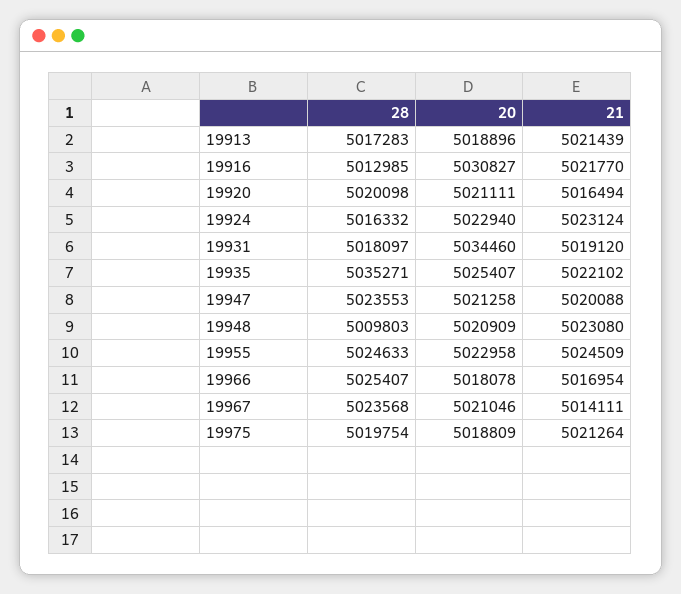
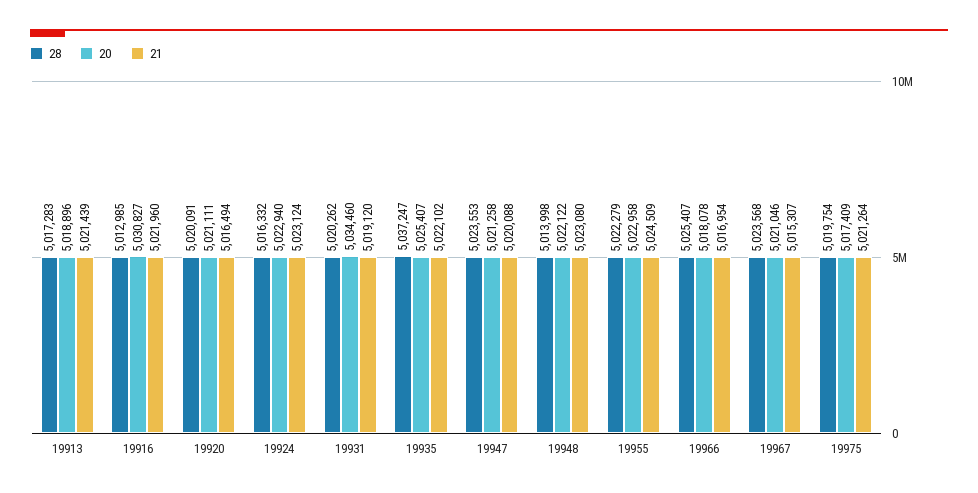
21, 19916: 5021770 -> 5021960
28, 19920: 5020098 -> 5020091
28, 19931: 5018097 -> 5020262
28, 19935: 5035271 -> 5037247
28, 19948: 5009803 -> 5013998
20, 19948: 5020909 -> 5022122
28, 19955: 5024633 -> 5022279
21, 19967: 5014111 -> 5015307
20, 19975: 5018809 -> 5017409

